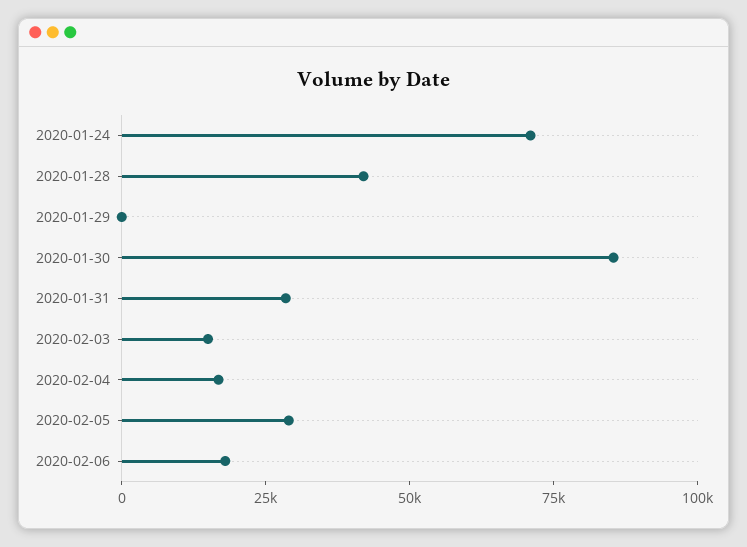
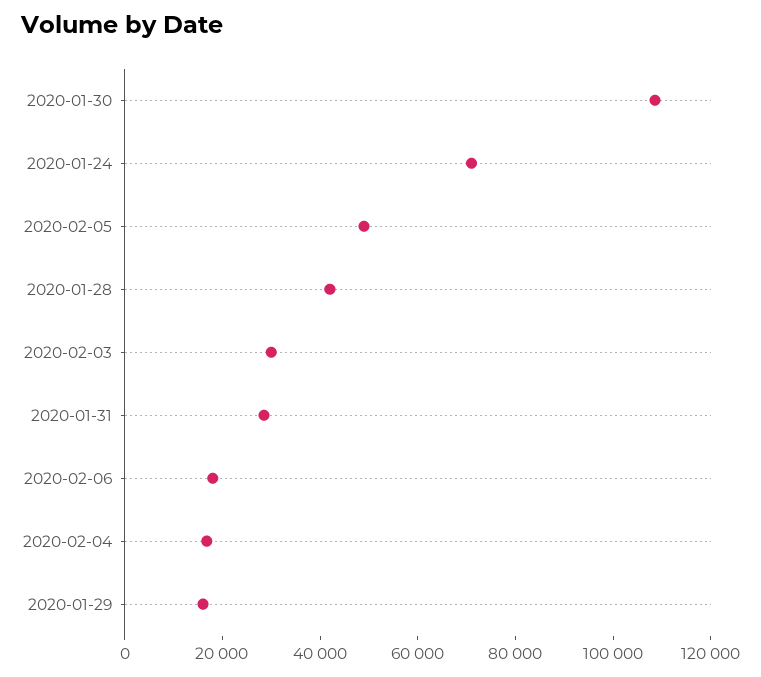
2020-01-29: 0 -> 15000
2020-01-30: 85000 -> 110000
2020-02-03: 15000 -> 30000
2020-02-05: 30000 -> 50000

